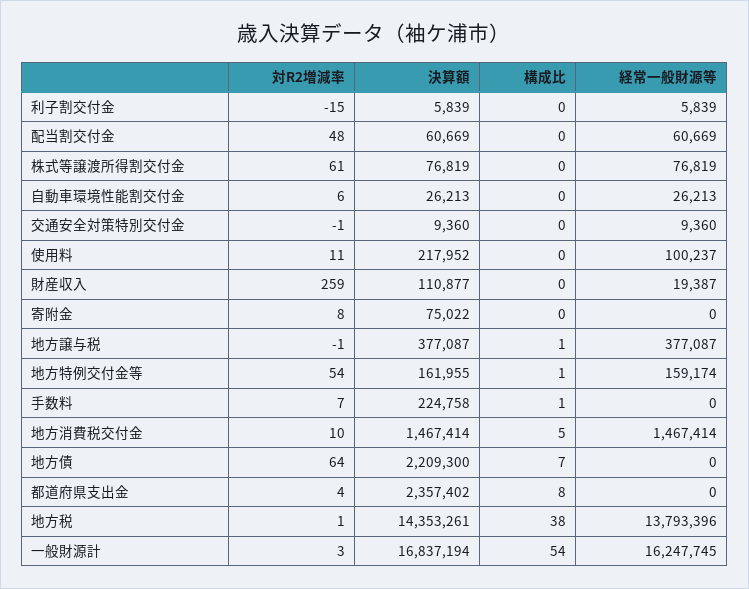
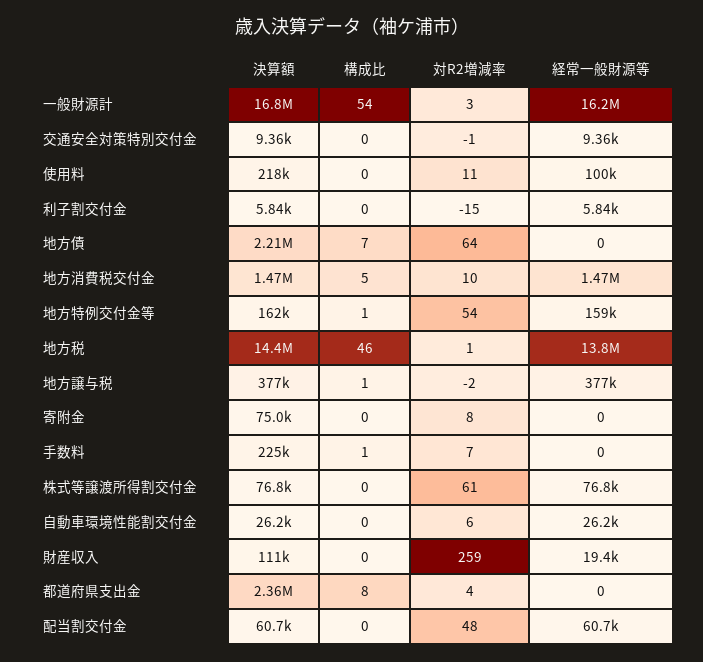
対R2増減率, 地方譲与税: -1 -> -2
構成比, 地方税: 38 -> 46

